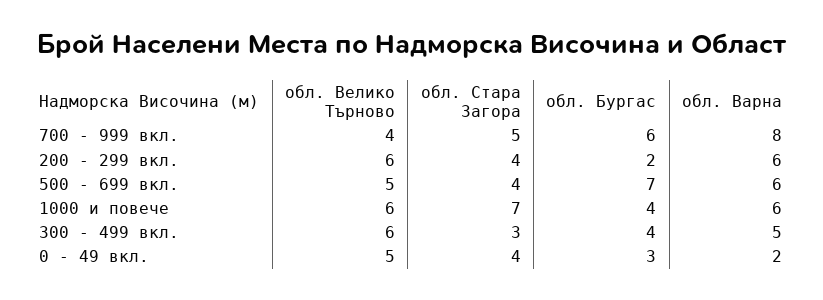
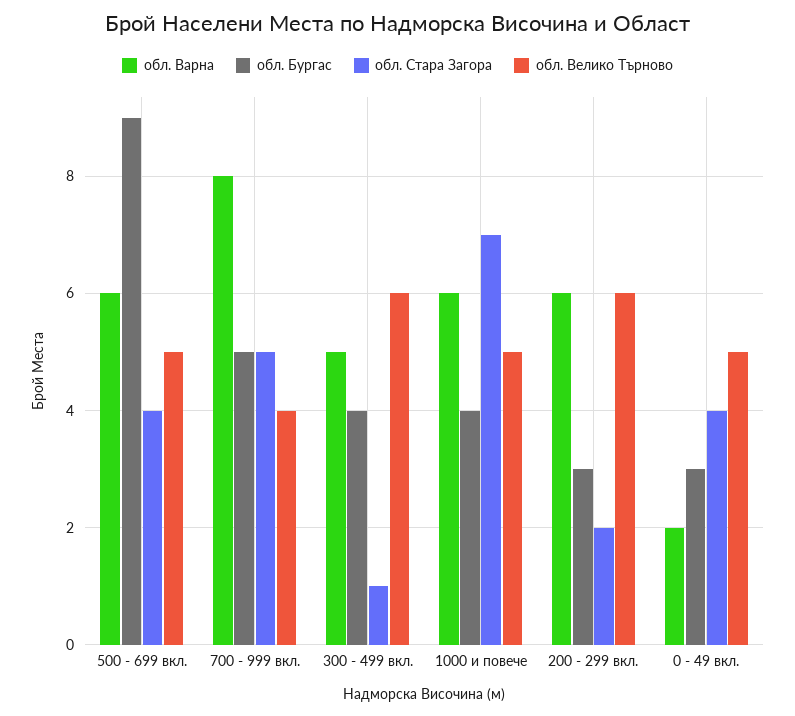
обл. Бургас, 700 - 999 вкл.: 6 -> 5
обл. Стара Загора, 200 - 299 вкл.: 4 -> 2
обл. Бургас, 200 - 299 вкл.: 2 -> 3
обл. Бургас, 500 - 699 вкл.: 7 -> 9
обл. Велико Търново, 1000 и повече: 6 -> 5
обл. Стара Загора, 300 - 499 вкл.: 3 -> 1

